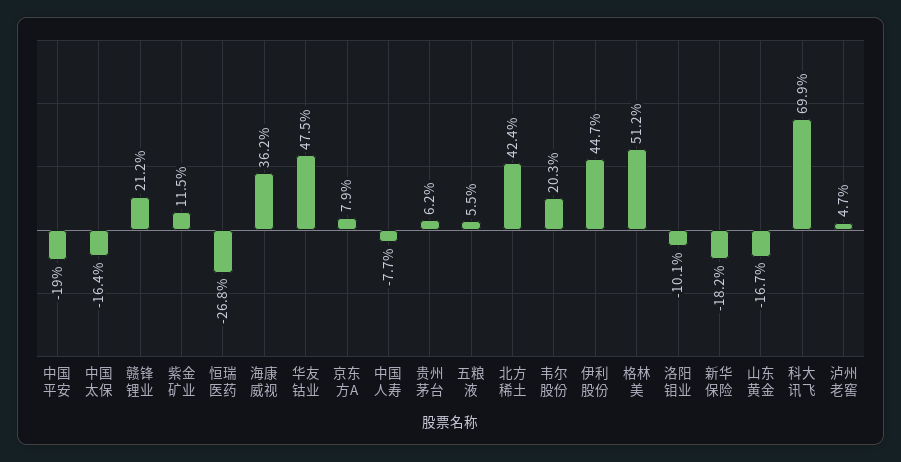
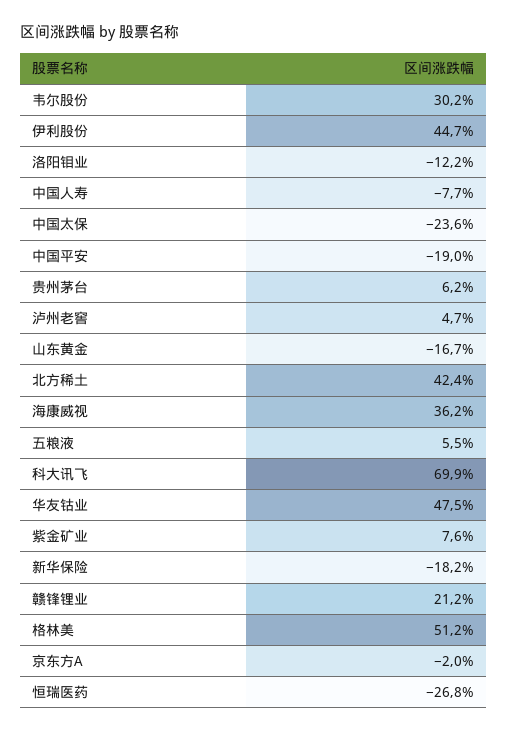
中国太保: -16.4 -> -23.6
紫金矿业: 11.5 -> 7.6
京东方A: 7.9 -> -2
韦尔股份: 20.3 -> 30.2
洛阳钼业: -10.1 -> -12.2

